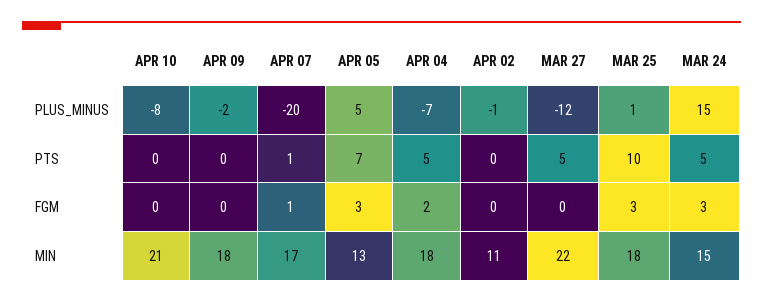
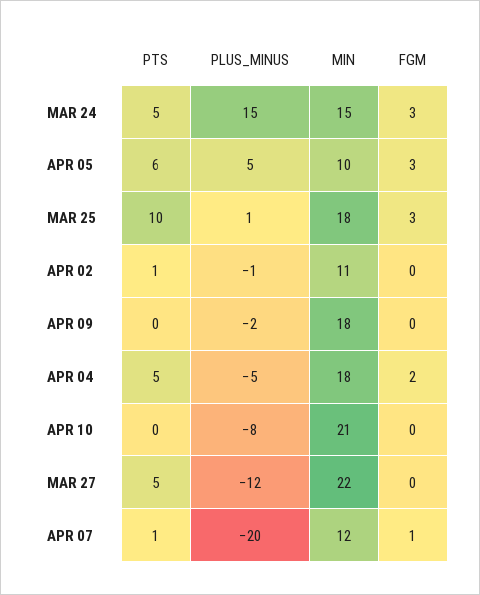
APR 04, PLUS_MINUS: -7 -> -5
APR 05, PTS: 7 -> 6
APR 02, PTS: 0 -> 1
APR 07, MIN: 17 -> 12
APR 05, MIN: 13 -> 10

